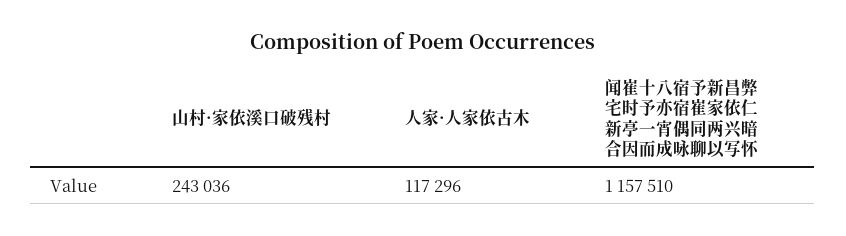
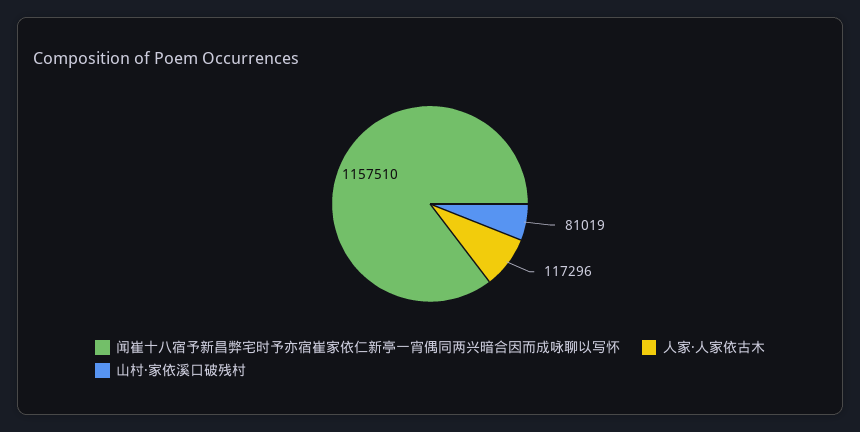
山村·家依溪口破残村: 243036 -> 81019

